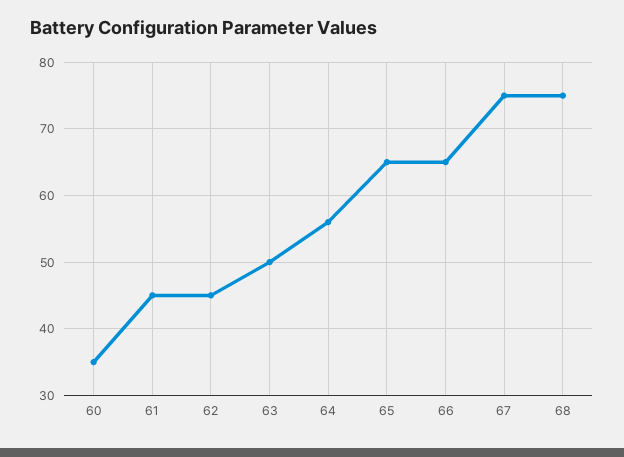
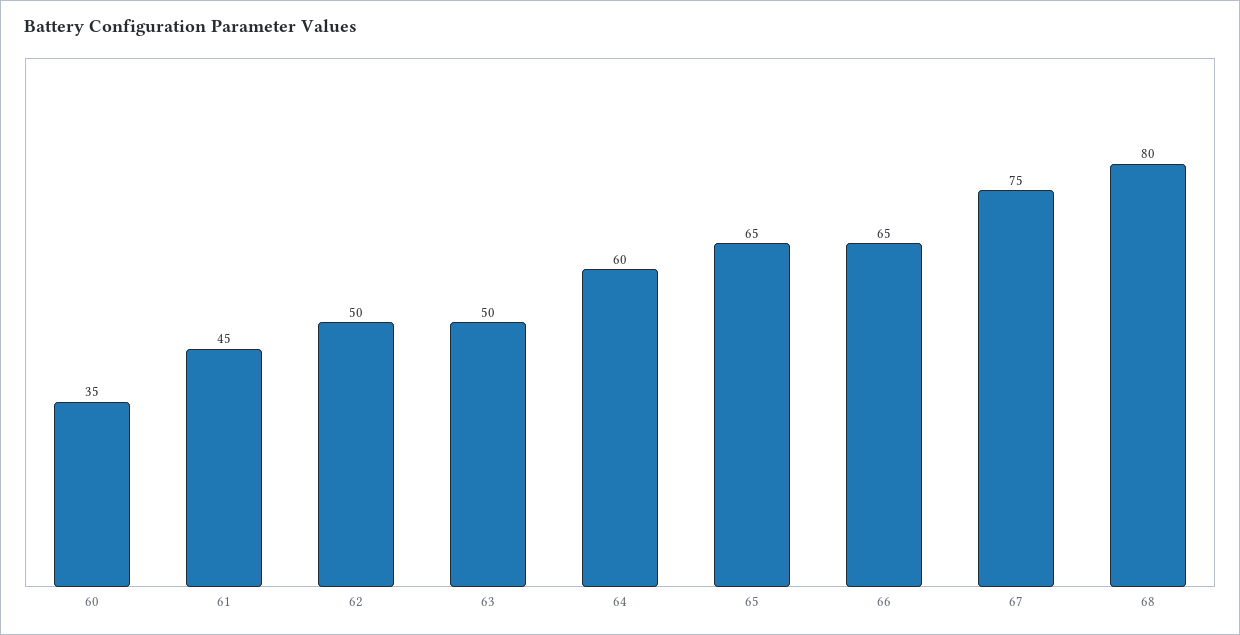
62: 45 -> 50
64: 56 -> 60
68: 75 -> 80

